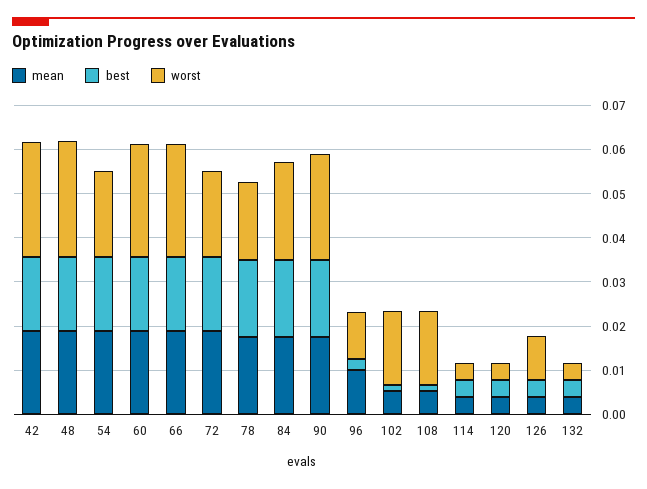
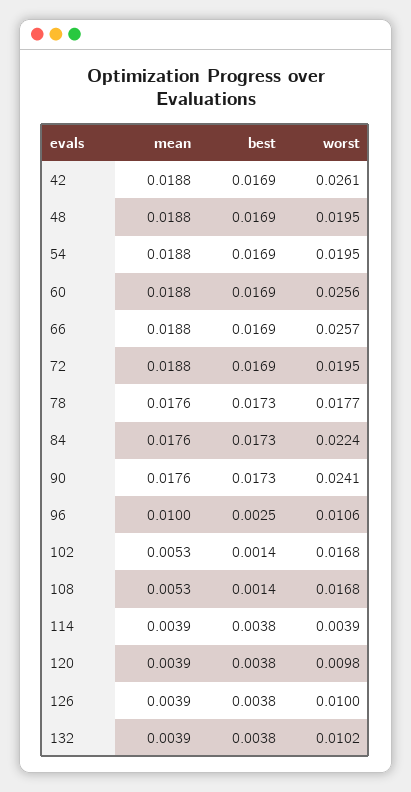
worst, 48: 0.026 -> 0.0195
worst, 120: 0.004 -> 0.0098
worst, 132: 0.004 -> 0.0102

